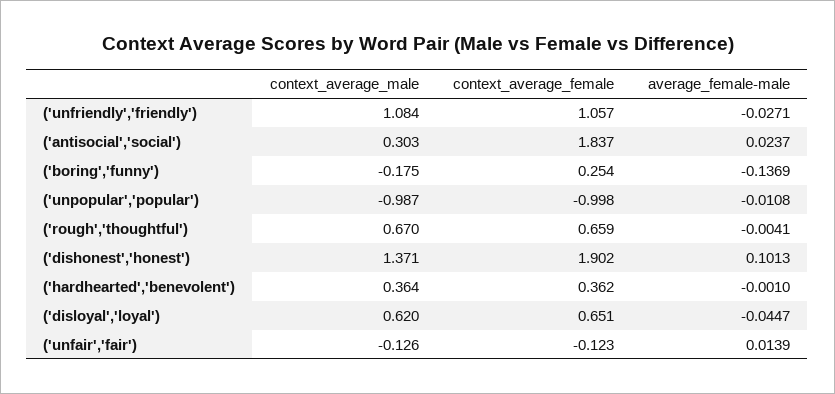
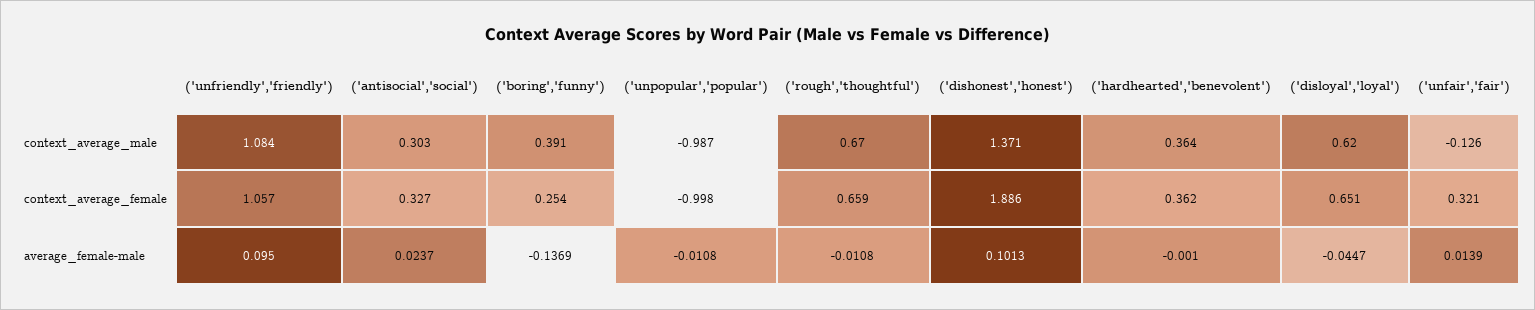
average_female-male, ('unfriendly','friendly'): -0.0271 -> 0.095
context_average_female, ('antisocial','social'): 1.837 -> 0.327
context_average_male, ('boring','funny'): -0.175 -> 0.391
average_female-male, ('rough','thoughtful'): -0.0041 -> -0.0108
context_average_female, ('dishonest','honest'): 1.902 -> 1.886
context_average_female, ('unfair','fair'): -0.123 -> 0.321

